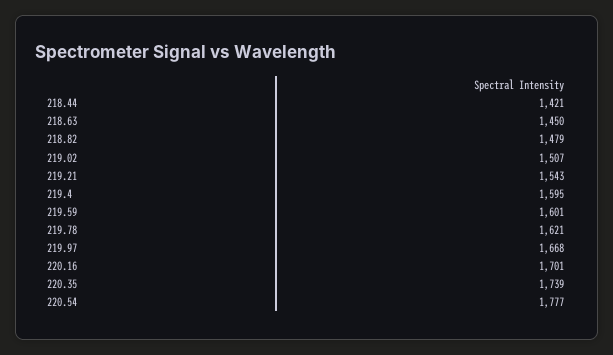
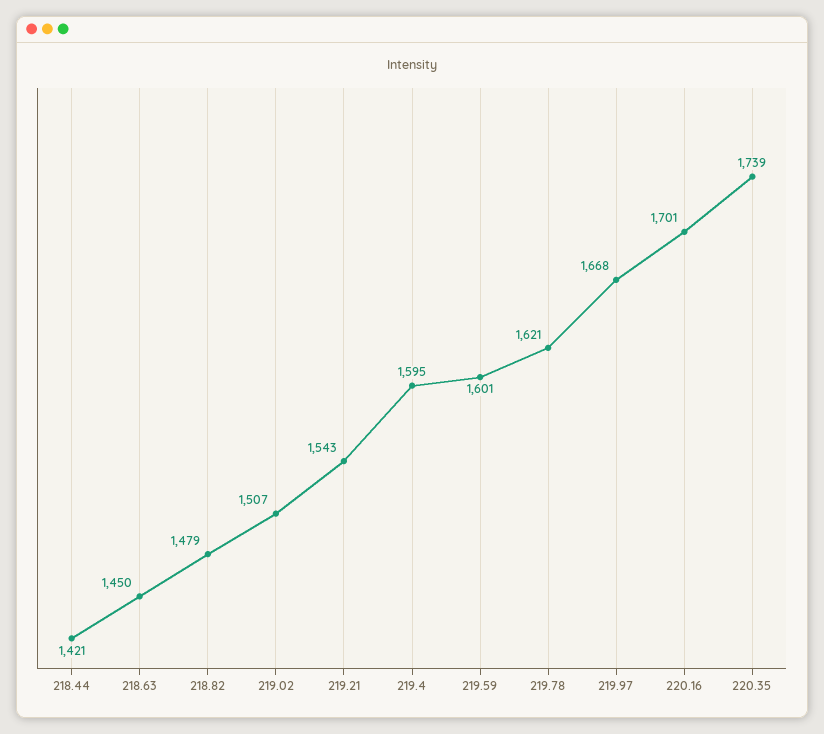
220.54: 1777 -> none

